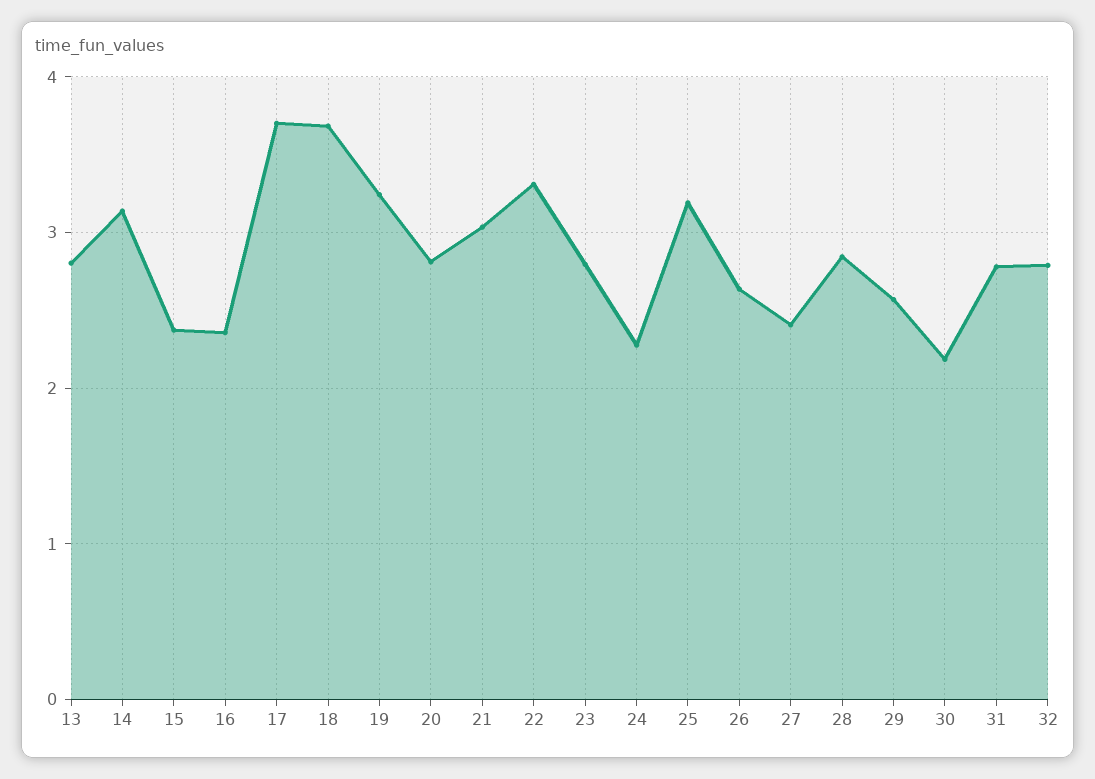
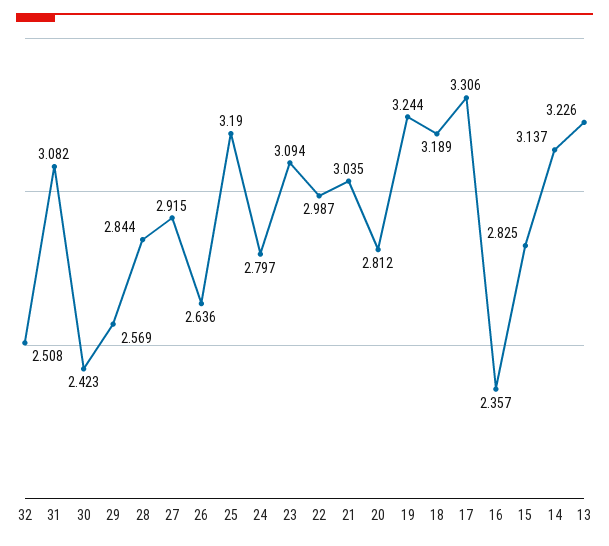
13: 2.8 -> 3.226
15: 2.4 -> 2.825
17: 3.7 -> 3.306
18: 3.7 -> 3.189
22: 3.3 -> 2.987
23: 2.8 -> 3.094
24: 2.3 -> 2.797
27: 2.4 -> 2.915
30: 2.2 -> 2.423
31: 2.8 -> 3.082
32: 2.8 -> 2.508

